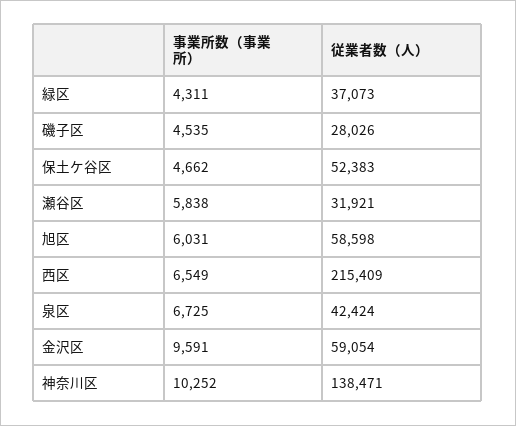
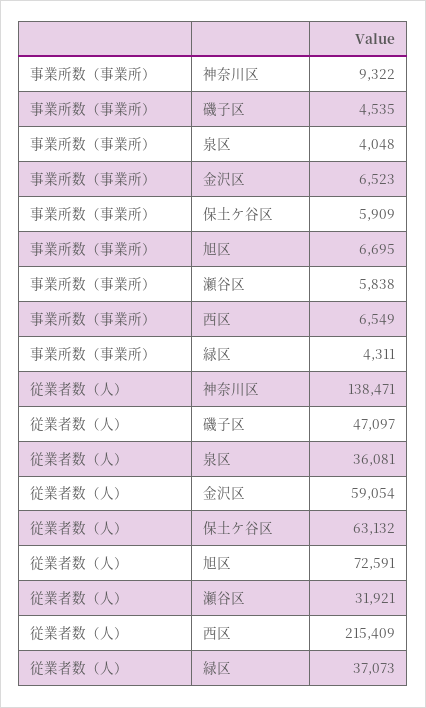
従業者数（人）, 磯子区: 28026 -> 47097
事業所数（事業所）, 保土ケ谷区: 4662 -> 5909
従業者数（人）, 保土ケ谷区: 52383 -> 63132
事業所数（事業所）, 旭区: 6031 -> 6695
従業者数（人）, 旭区: 58598 -> 72591
事業所数（事業所）, 泉区: 6725 -> 4048
従業者数（人）, 泉区: 42424 -> 36081
事業所数（事業所）, 金沢区: 9591 -> 6523
事業所数（事業所）, 神奈川区: 10252 -> 9322

